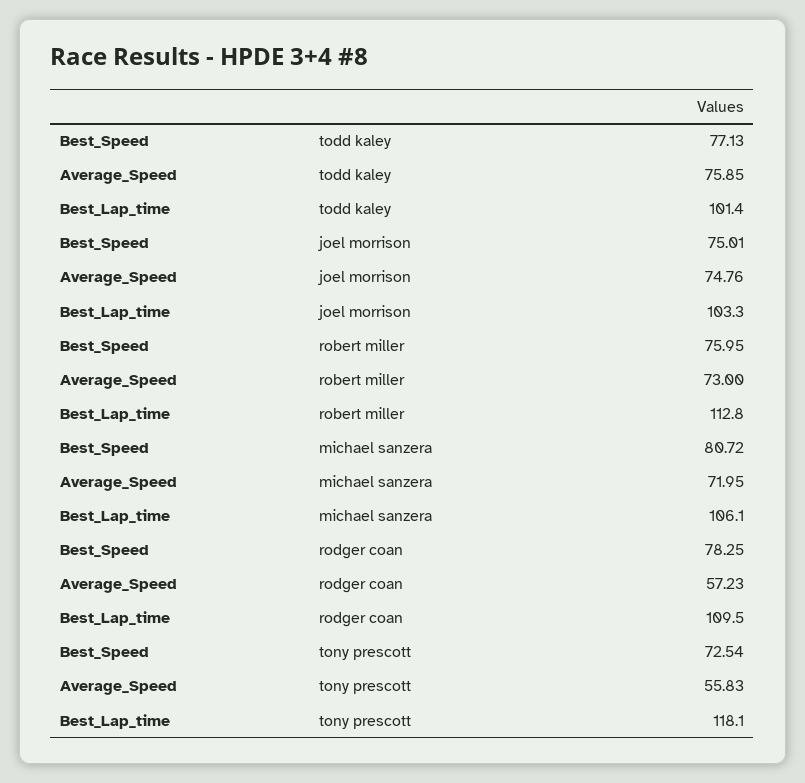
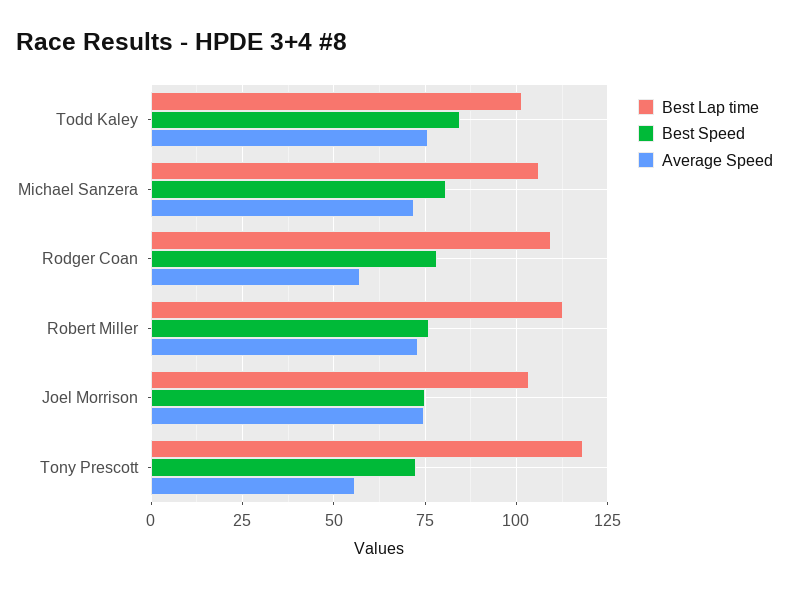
Best_Speed, todd kaley: 77.13 -> 85

